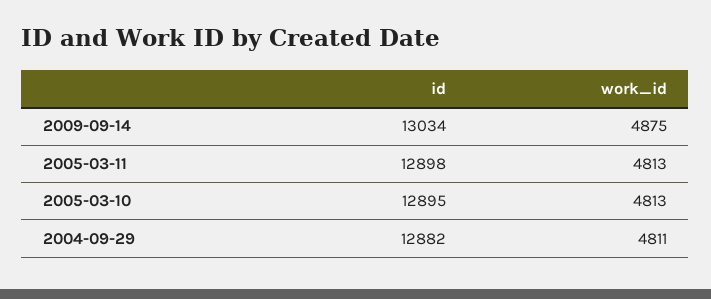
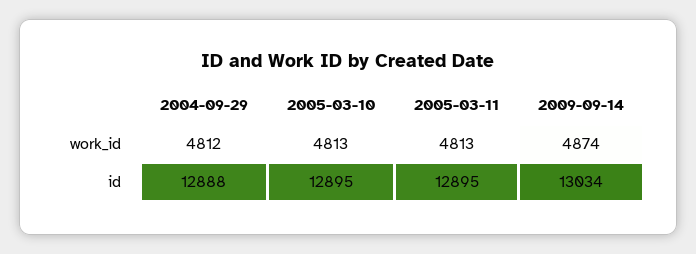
work_id, 2009-09-14: 4875 -> 4874
id, 2005-03-11: 12898 -> 12895
id, 2004-09-29: 12882 -> 12888
work_id, 2004-09-29: 4811 -> 4812

